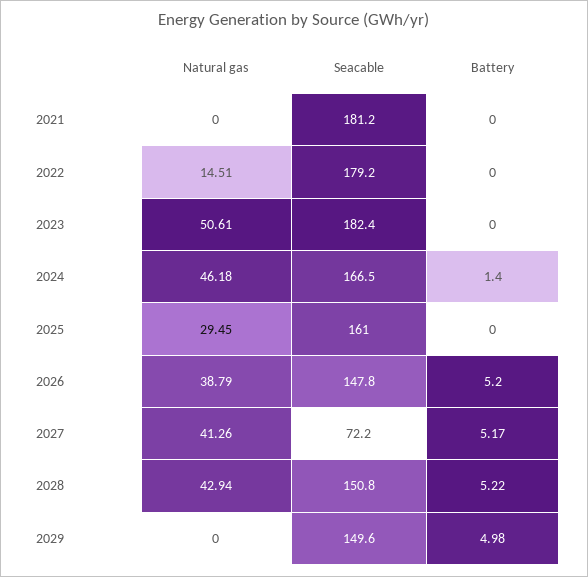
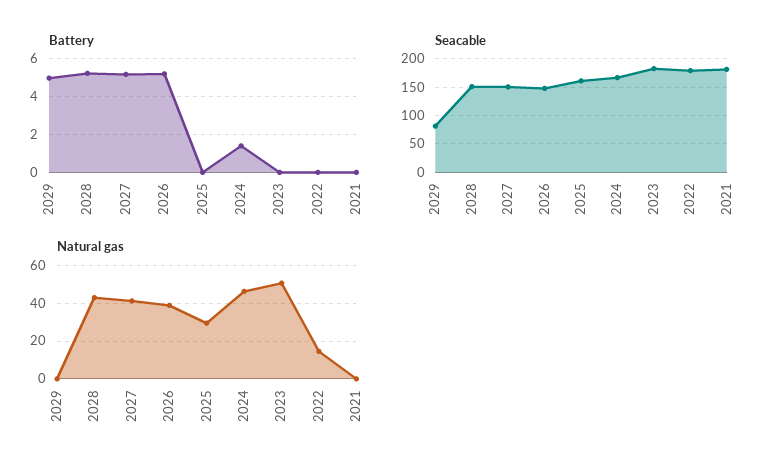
Seacable, 2027: 72.2 -> 150
Seacable, 2029: 149.6 -> 75

